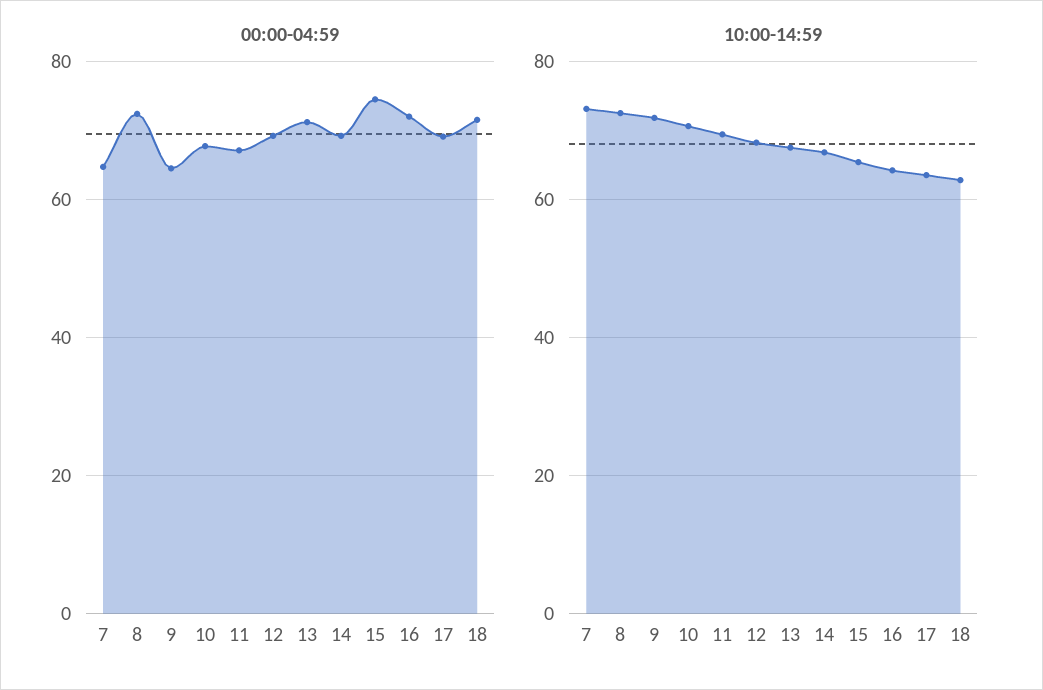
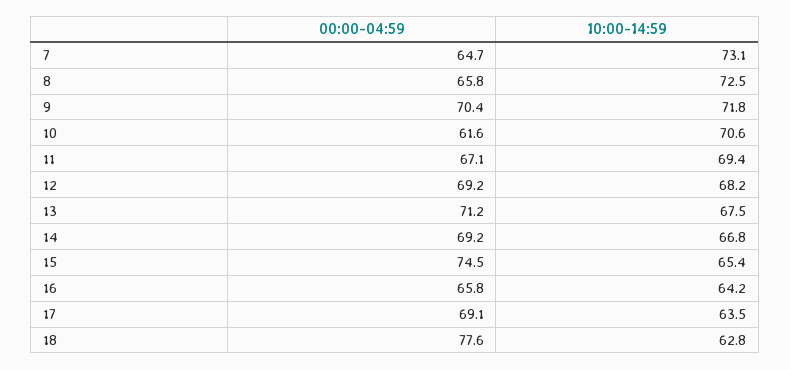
00:00-04:59, 8: 72 -> 65.8
00:00-04:59, 9: 64 -> 70.4
00:00-04:59, 10: 68 -> 61.6
00:00-04:59, 16: 72 -> 65.8
00:00-04:59, 18: 72 -> 77.6

